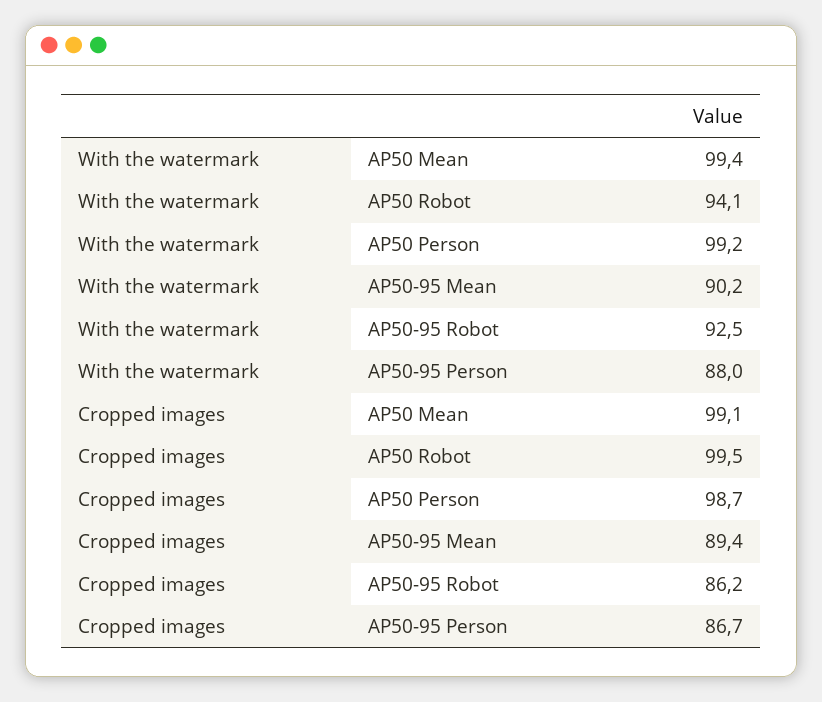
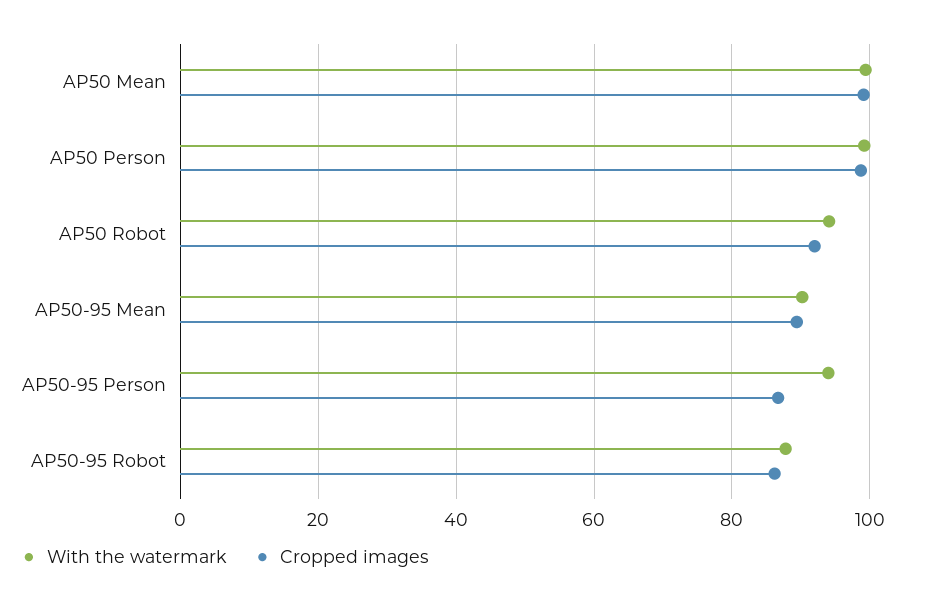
With the watermark, AP50-95 Robot: 92.5 -> 88
With the watermark, AP50-95 Person: 88 -> 94
Cropped images, AP50 Robot: 99.5 -> 92

